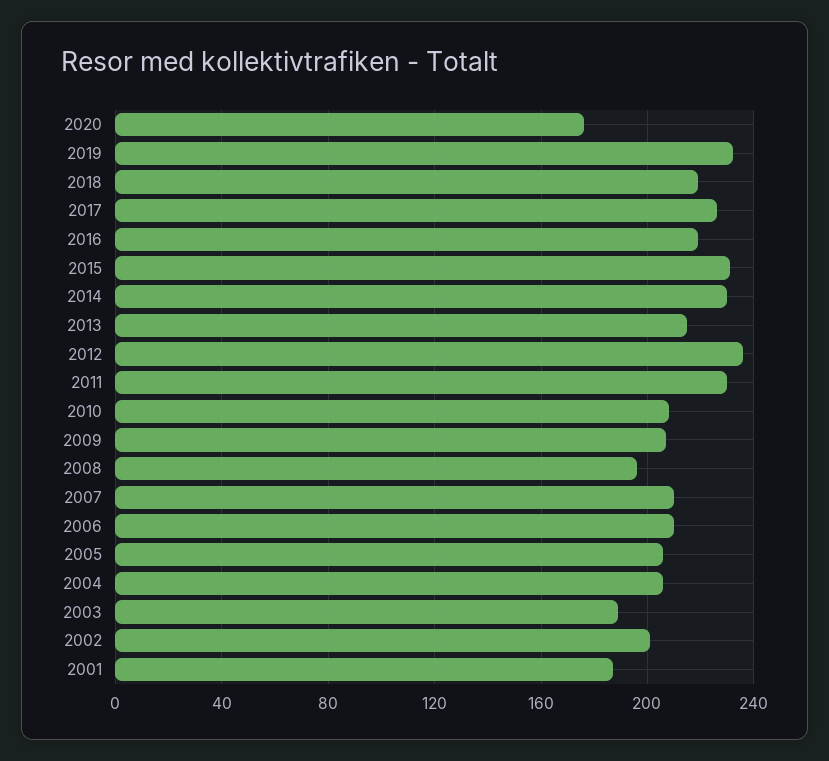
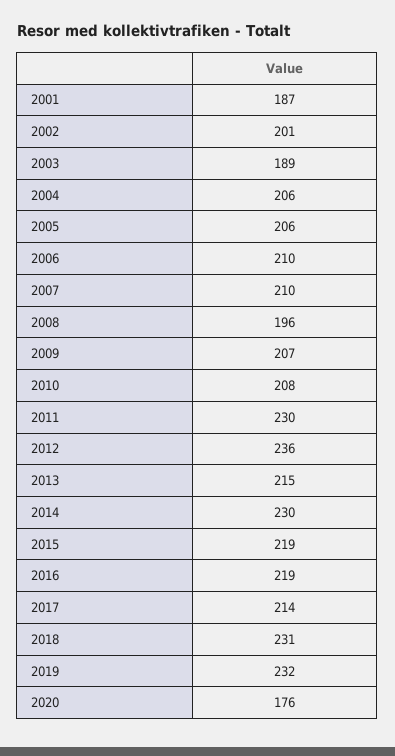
2018: 220 -> 231
2017: 225 -> 214
2015: 230 -> 219

